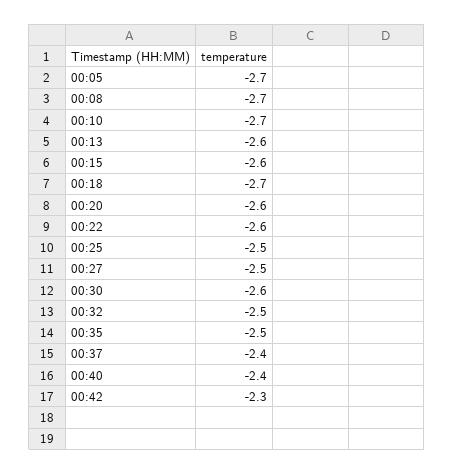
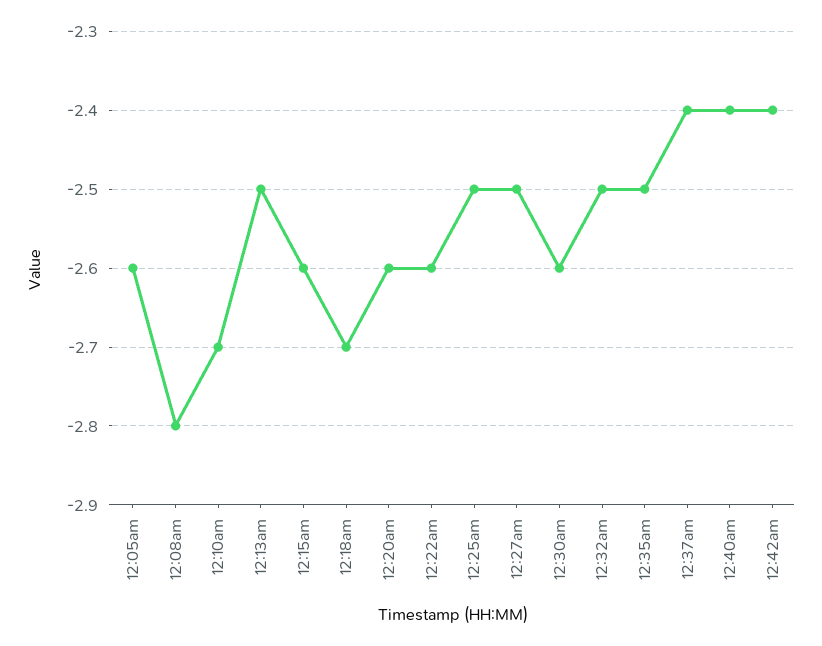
00:05: -2.7 -> -2.6
00:08: -2.7 -> -2.8
00:13: -2.6 -> -2.5
00:42: -2.3 -> -2.4

